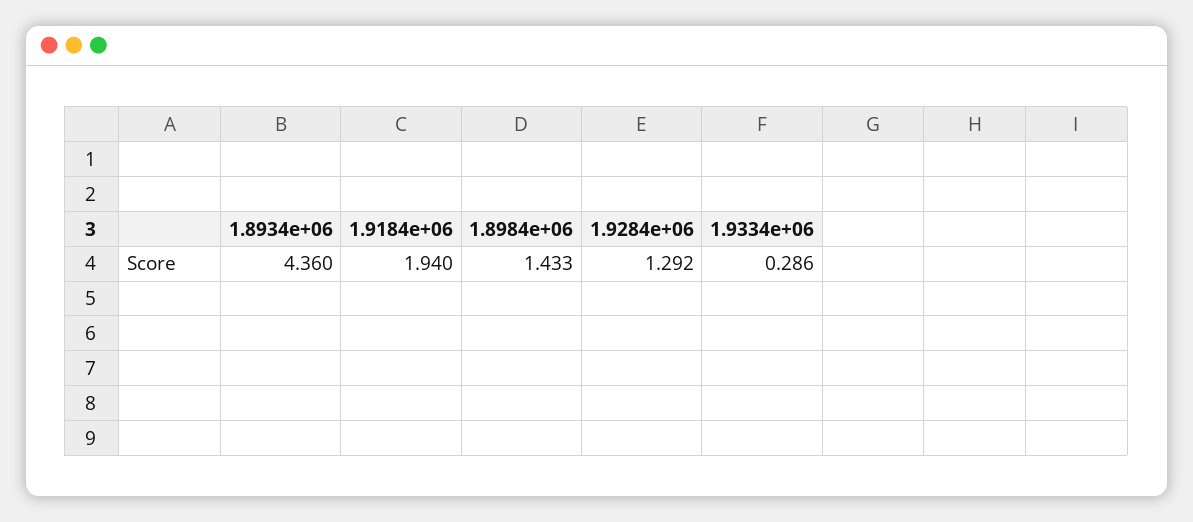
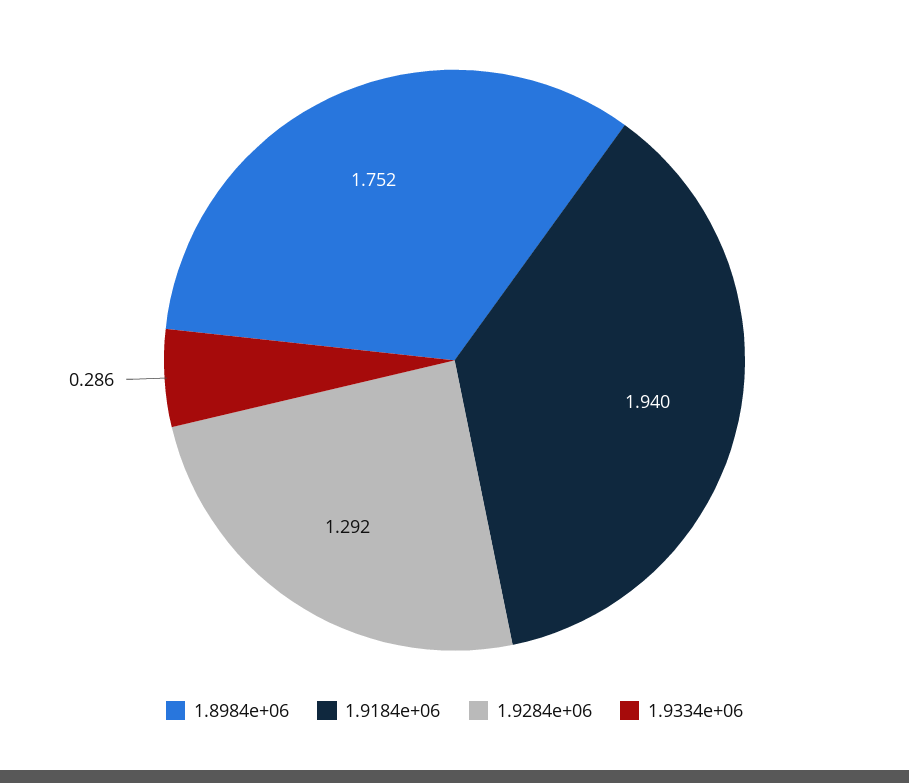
1.8934e+06: 4.36 -> none
1.8984e+06: 1.433 -> 1.752

